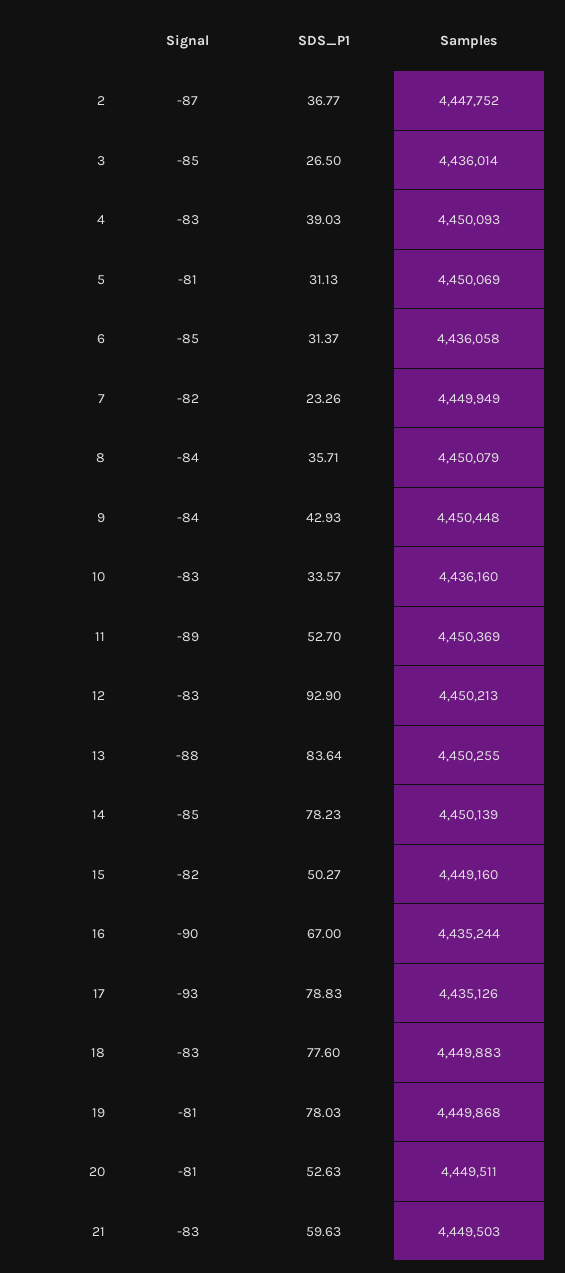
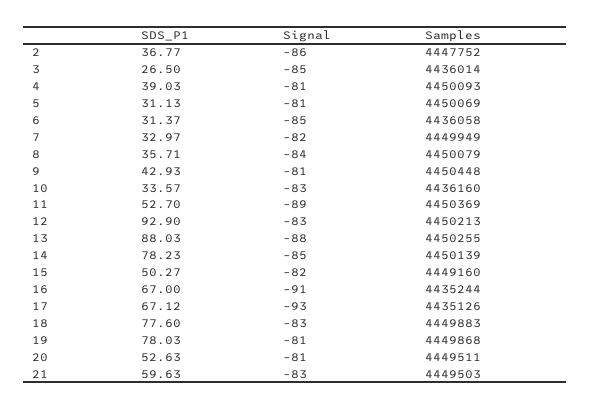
Signal, 2: -87 -> -86
Signal, 4: -83 -> -81
SDS_P1, 7: 23.26 -> 32.97
Signal, 9: -84 -> -81
SDS_P1, 13: 83.64 -> 88.03
Signal, 16: -90 -> -91
SDS_P1, 17: 78.83 -> 67.12

